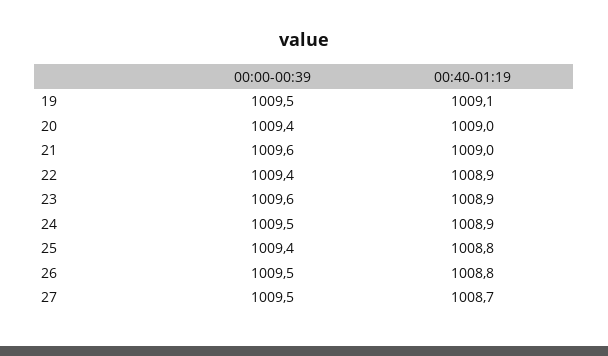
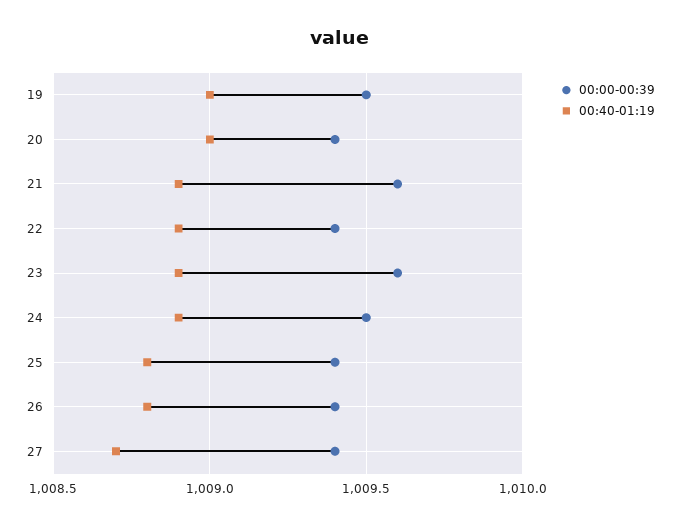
00:40-01:19, 19: 1009.1 -> 1009
00:40-01:19, 21: 1009 -> 1008.9
00:00-00:39, 26: 1009.5 -> 1009.4
00:00-00:39, 27: 1009.5 -> 1009.4

